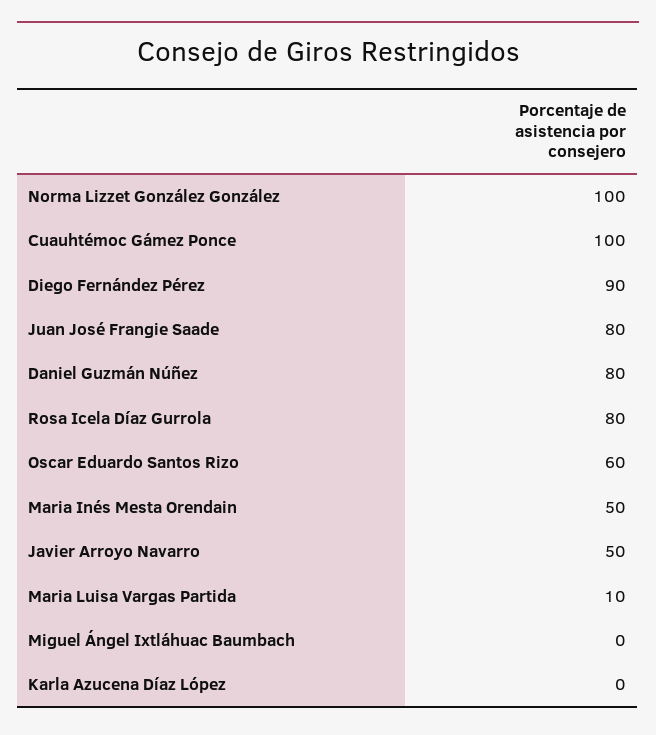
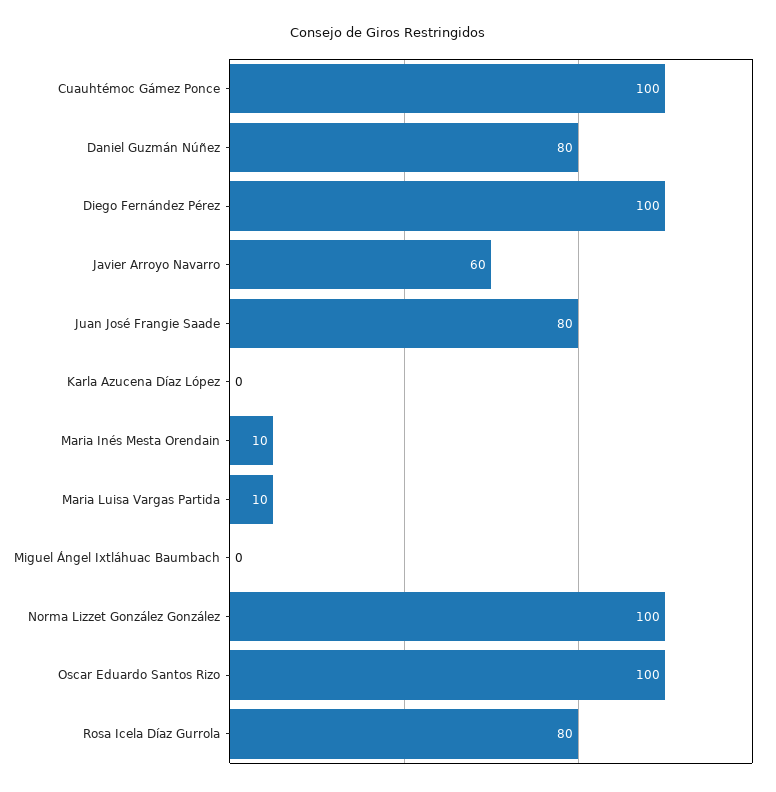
Diego Fernández Pérez: 90 -> 100
Oscar Eduardo Santos Rizo: 60 -> 100
Maria Inés Mesta Orendain: 50 -> 10
Javier Arroyo Navarro: 50 -> 60

